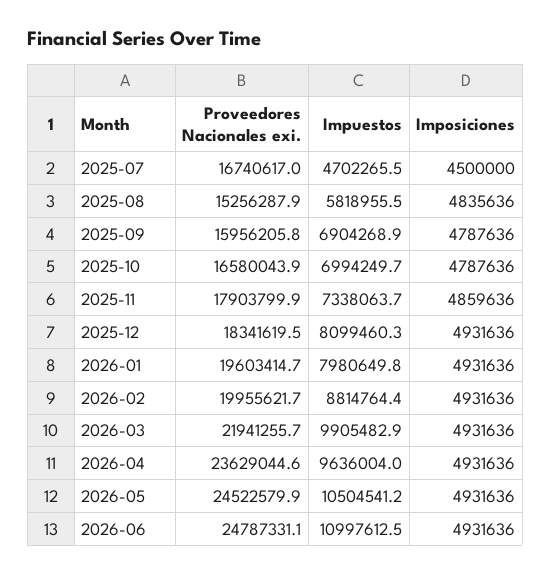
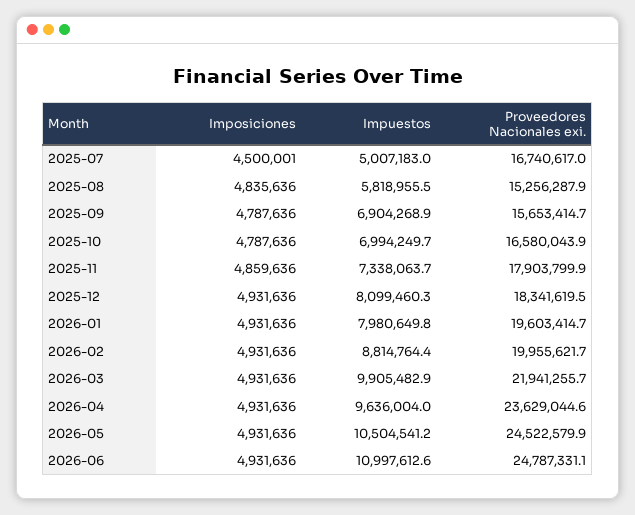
Impuestos, 2025-07: 4702265.5 -> 5007183
Imposiciones, 2025-07: 4500000 -> 4500001
Proveedores Nacionales exi., 2025-09: 15956205.8 -> 15653414.7
Impuestos, 2026-06: 10997612.5 -> 10997612.6

